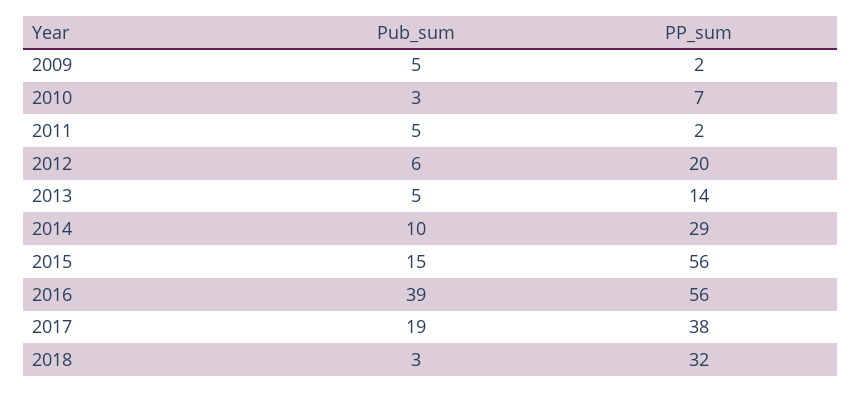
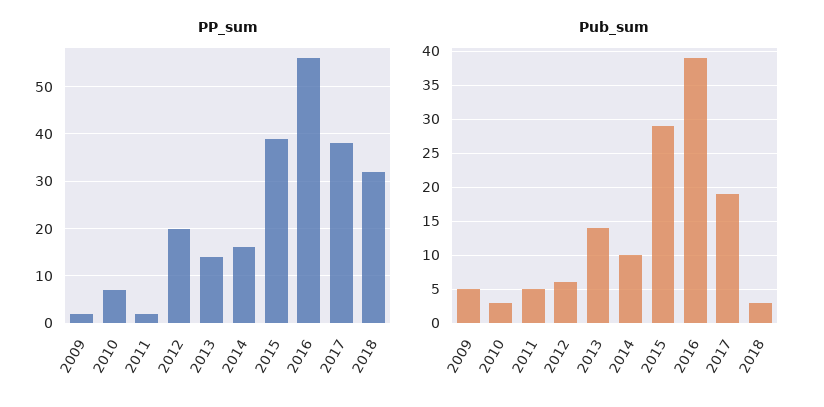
Pub_sum, 2013: 5 -> 14
PP_sum, 2014: 29 -> 15
Pub_sum, 2015: 15 -> 29
PP_sum, 2015: 56 -> 40

